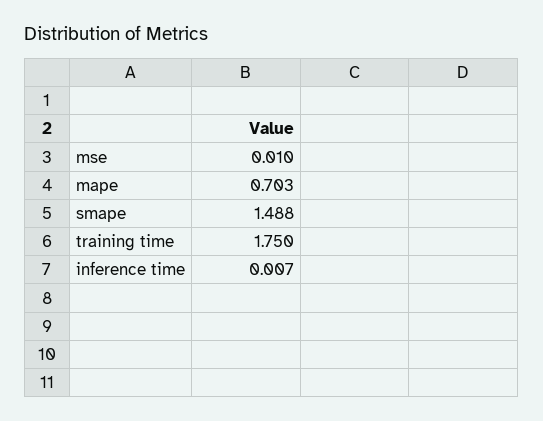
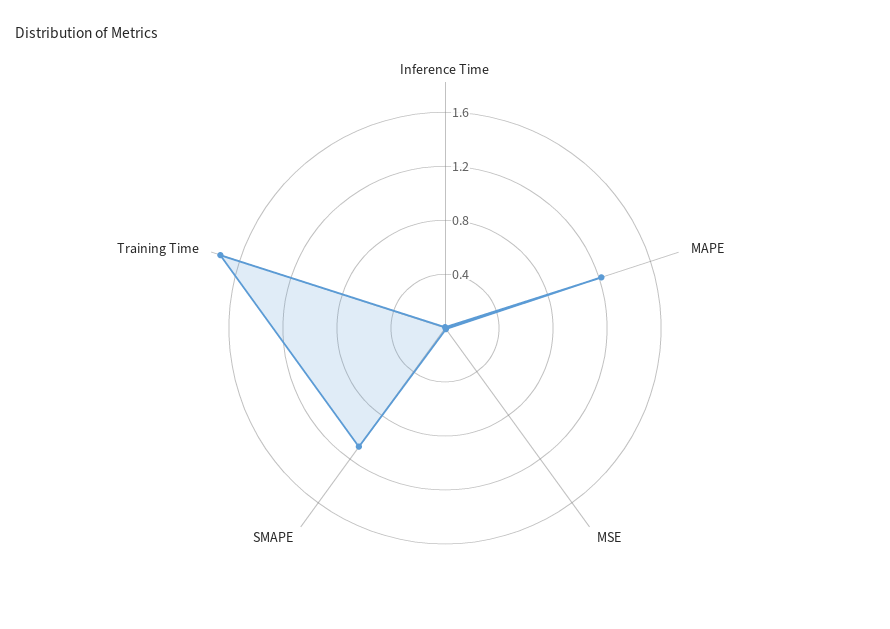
mape: 0.703 -> 1.2
smape: 1.488 -> 1.1

